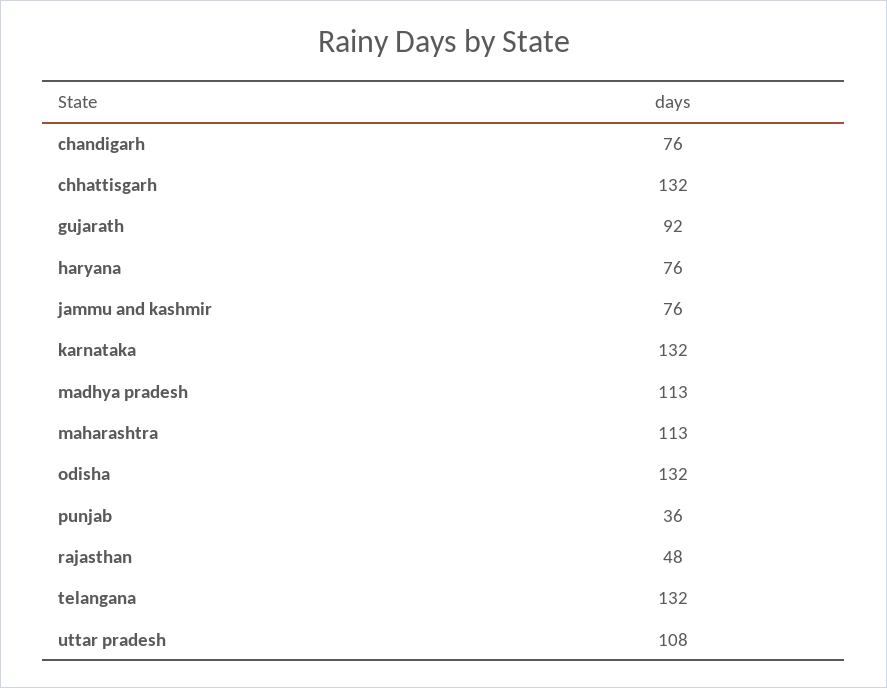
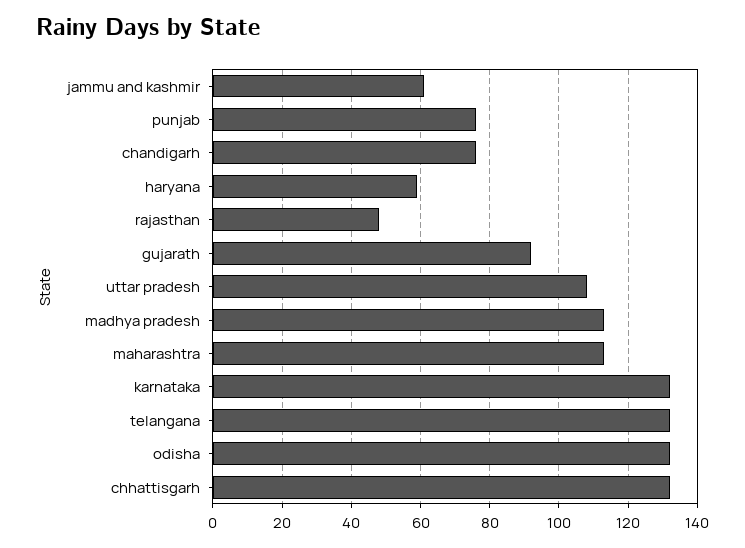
haryana: 76 -> 60
jammu and kashmir: 76 -> 60
punjab: 36 -> 75

